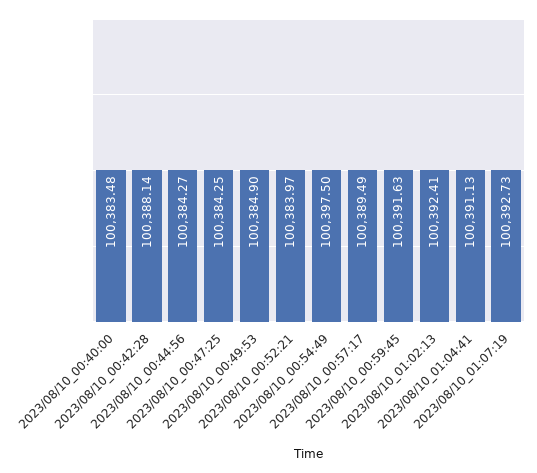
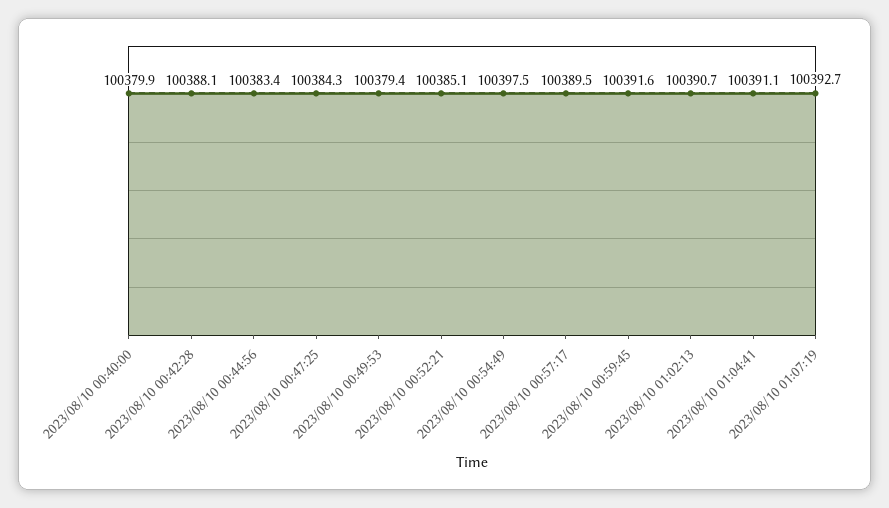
2023/08/10_00:40:00: 100383.48 -> 100379.9
2023/08/10_00:44:56: 100384.27 -> 100383.4
2023/08/10_00:49:53: 100384.9 -> 100379.4
2023/08/10_00:52:21: 100383.97 -> 100385.1
2023/08/10_01:02:13: 100392.41 -> 100390.7

